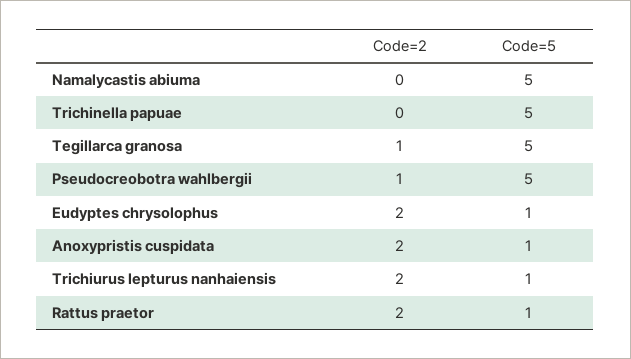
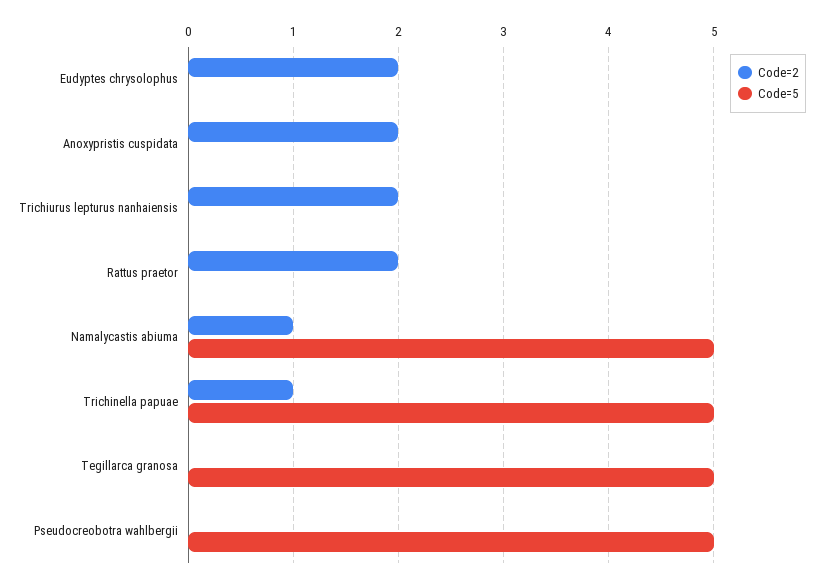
Code=2, Namalycastis abiuma: 0 -> 1
Code=2, Trichinella papuae: 0 -> 1
Code=2, Tegillarca granosa: 1 -> 0
Code=2, Pseudocreobotra wahlbergii: 1 -> 0
Code=5, Eudyptes chrysolophus: 1 -> 0
Code=5, Anoxypristis cuspidata: 1 -> 0
Code=5, Trichiurus lepturus nanhaiensis: 1 -> 0
Code=5, Rattus praetor: 1 -> 0

